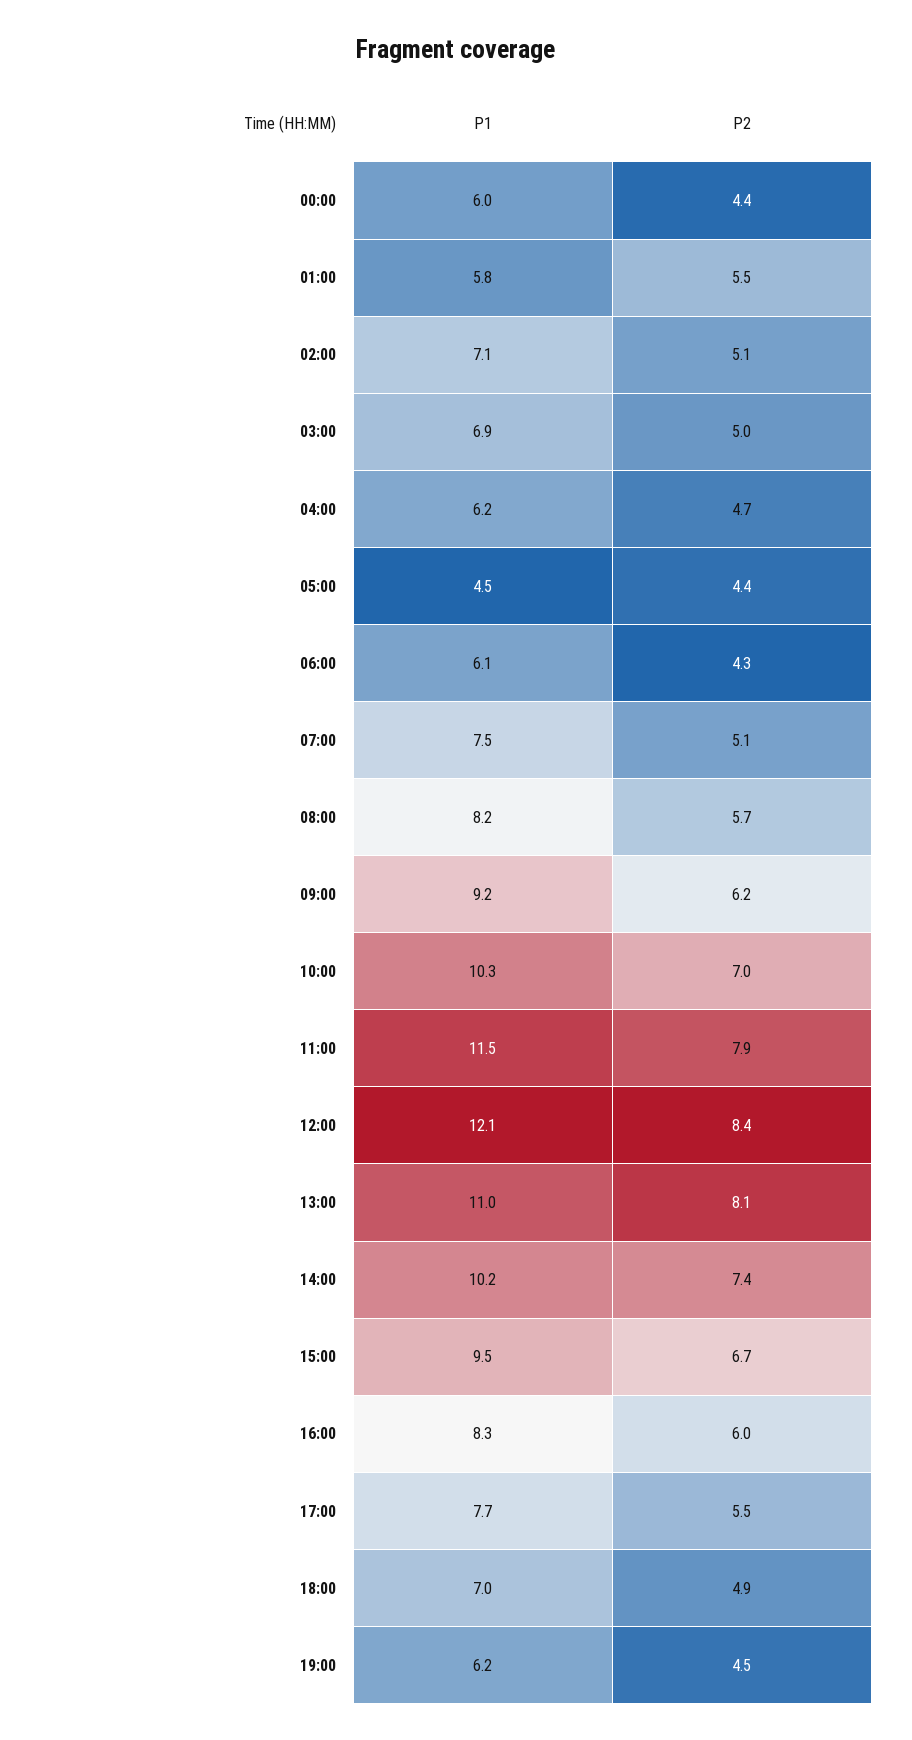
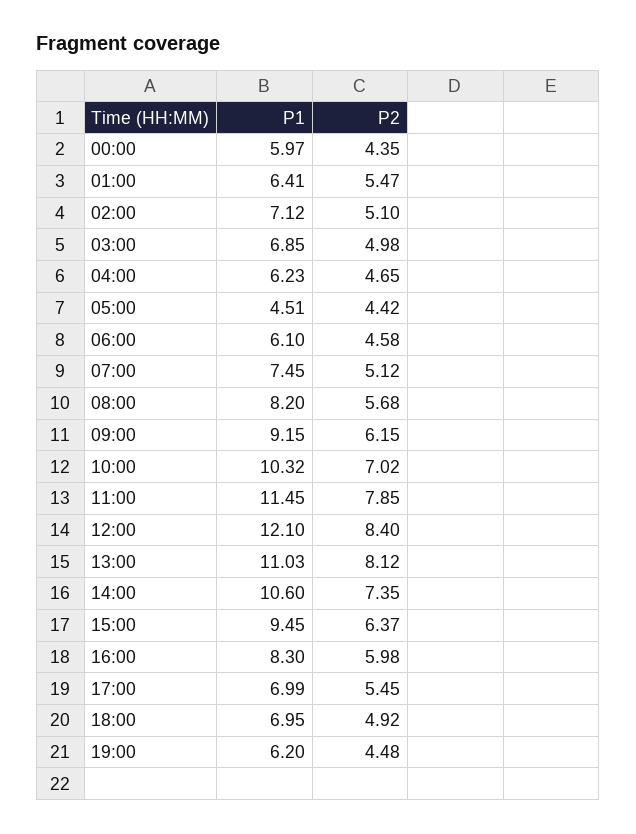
P1, 01:00: 5.8 -> 6.41
P2, 06:00: 4.3 -> 4.58
P1, 14:00: 10.2 -> 10.6
P2, 15:00: 6.7 -> 6.37
P1, 17:00: 7.7 -> 6.99

